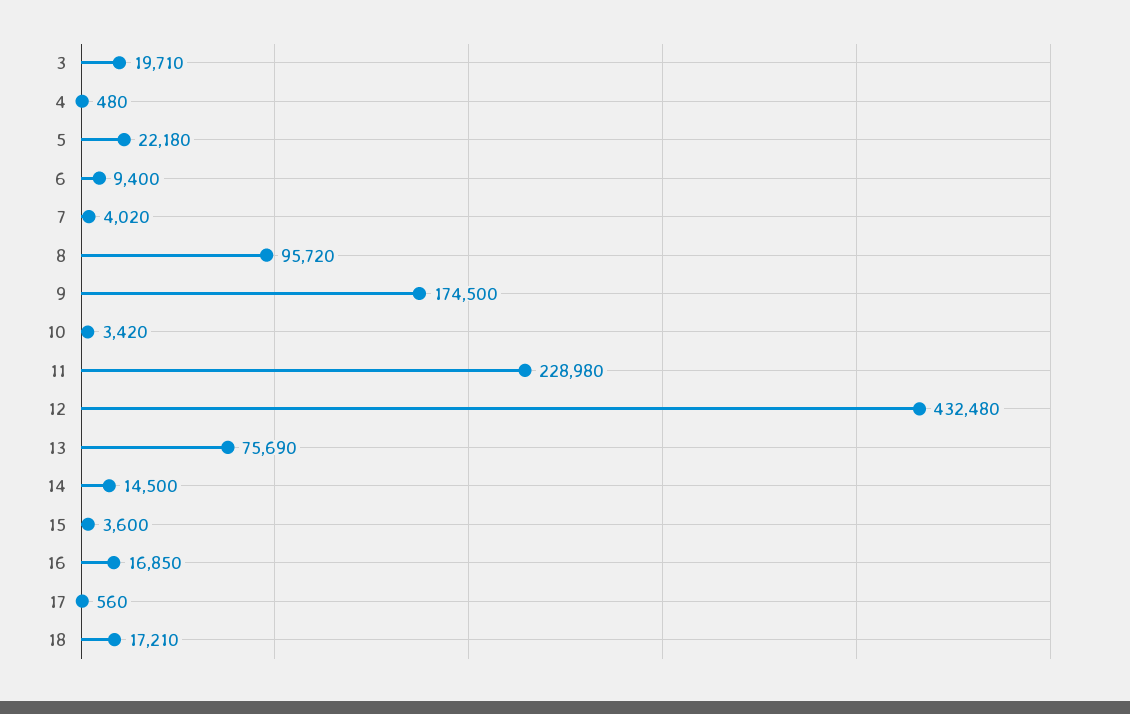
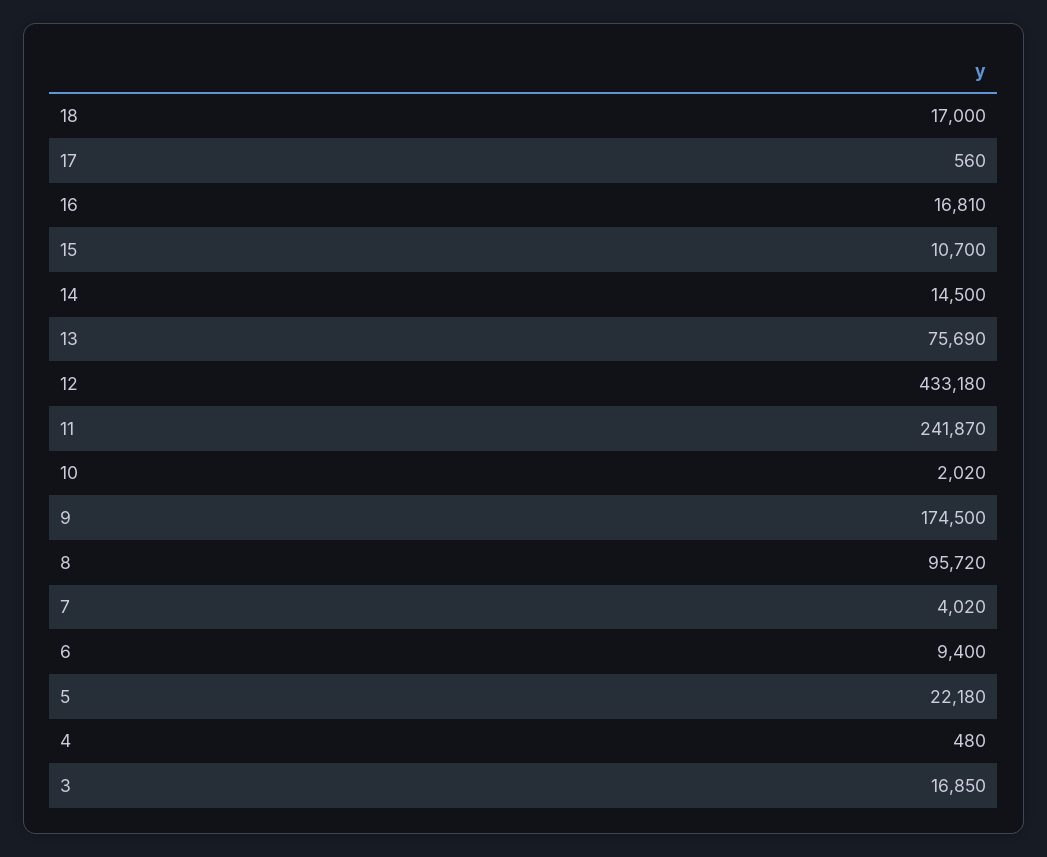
3: 19710 -> 16850
10: 3420 -> 2020
11: 228980 -> 241870
12: 432480 -> 433180
15: 3600 -> 10700
16: 16850 -> 16810
18: 17210 -> 17000

